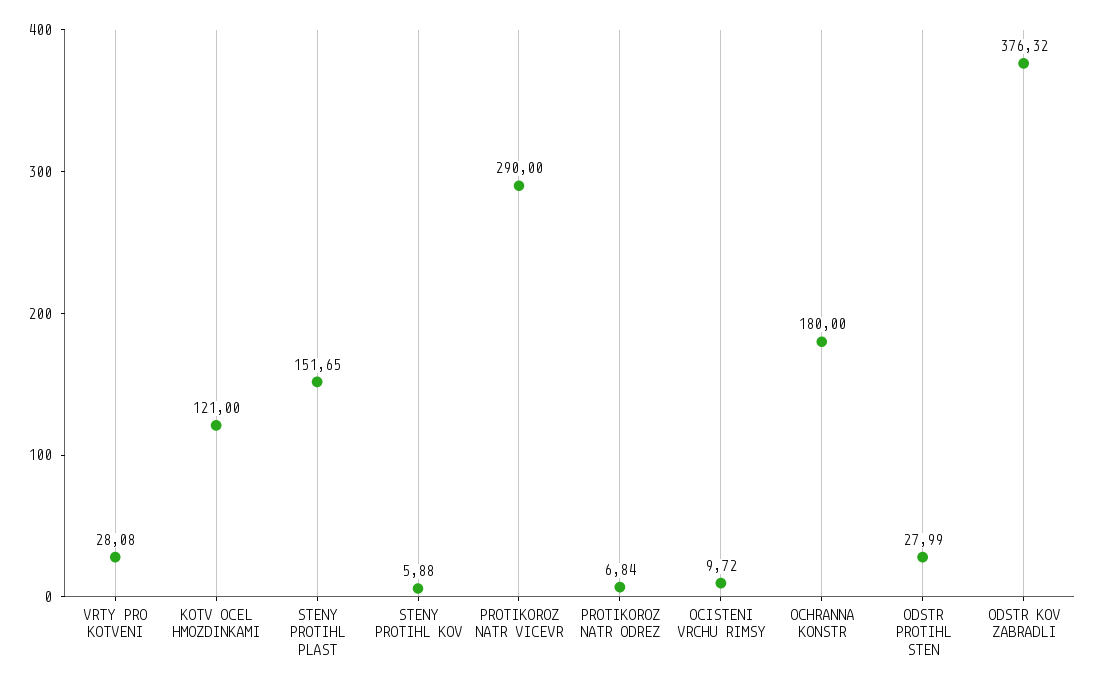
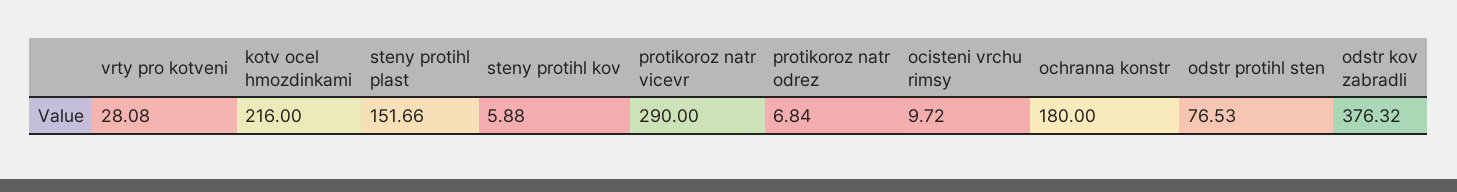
KOTV OCEL HMOZDINKAMI: 121 -> 216
STENY PROTIHL PLAST: 151.65 -> 151.66
ODSTR PROTIHL STEN: 27.99 -> 76.53

